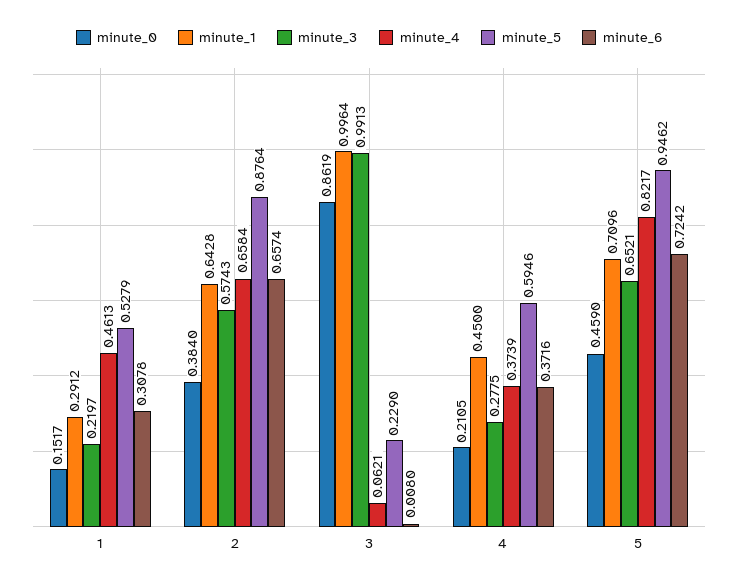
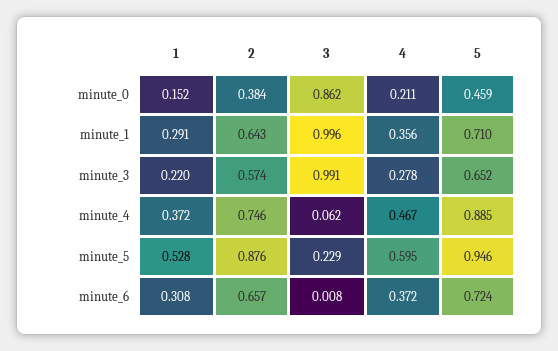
minute_4, 1: 0.4613 -> 0.372
minute_4, 2: 0.6584 -> 0.746
minute_1, 4: 0.45 -> 0.356
minute_4, 4: 0.3739 -> 0.467
minute_4, 5: 0.8217 -> 0.885

